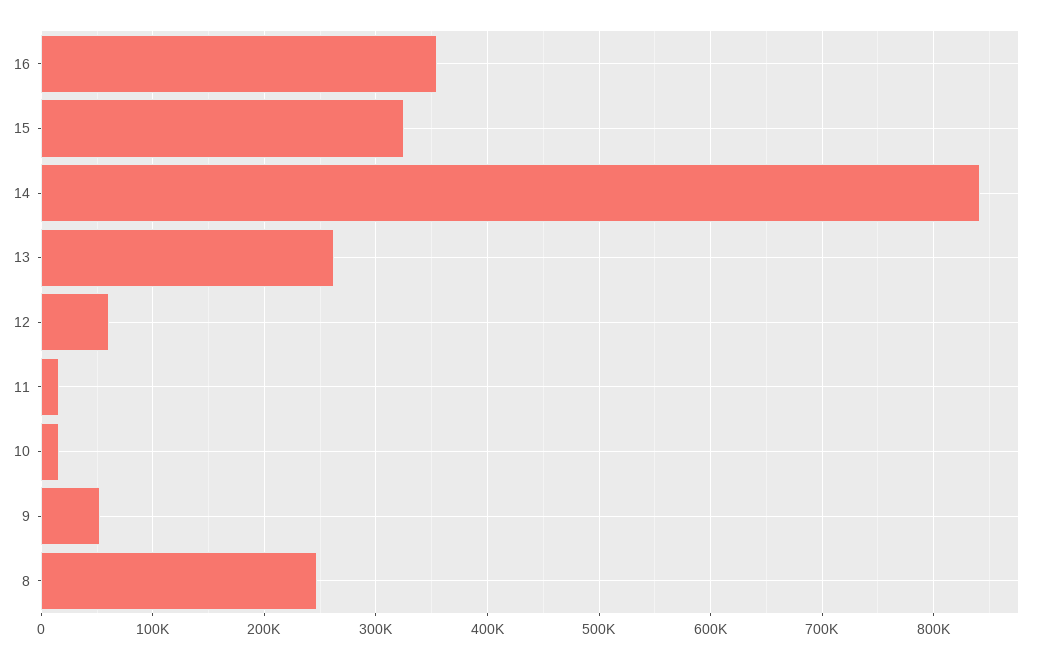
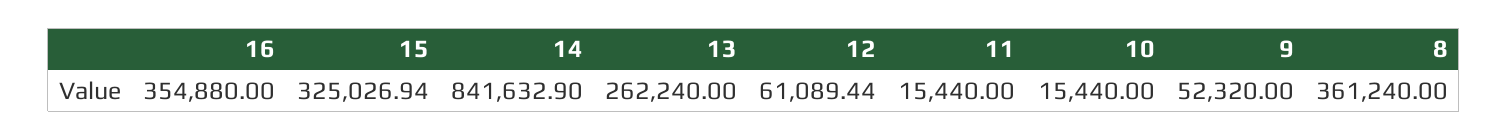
8: 250000 -> 361240

